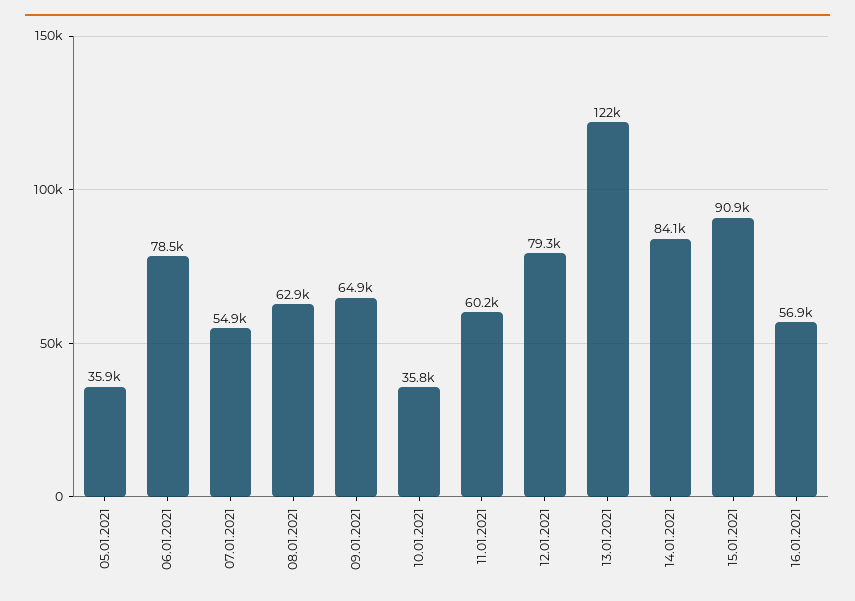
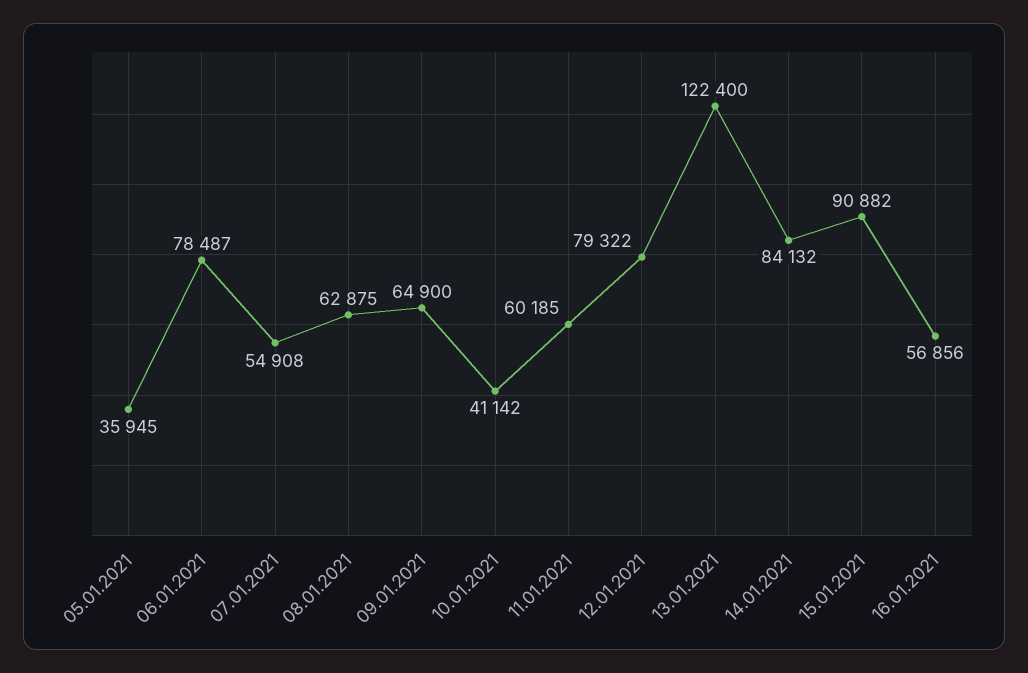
10.01.2021: 35800 -> 41142

